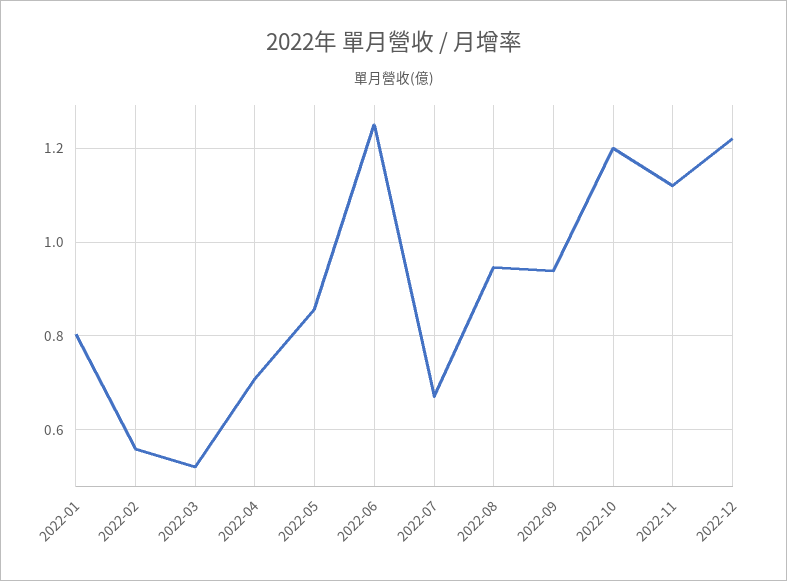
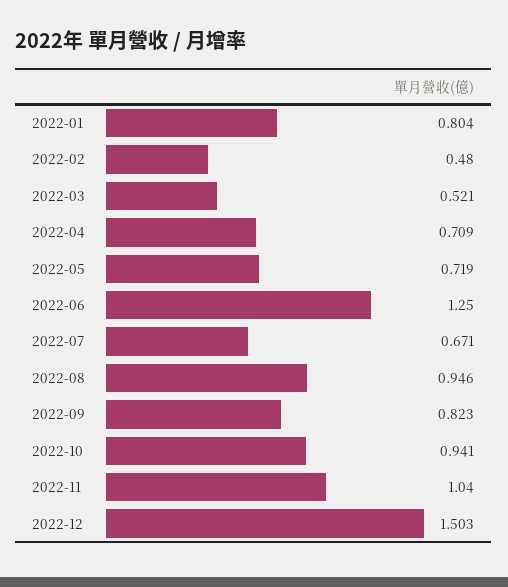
2022-02: 0.56 -> 0.48
2022-05: 0.86 -> 0.719
2022-09: 0.94 -> 0.823
2022-10: 1.2 -> 0.941
2022-11: 1.12 -> 1.04
2022-12: 1.22 -> 1.503

